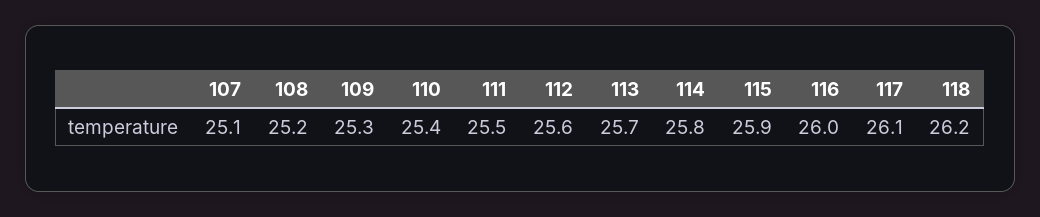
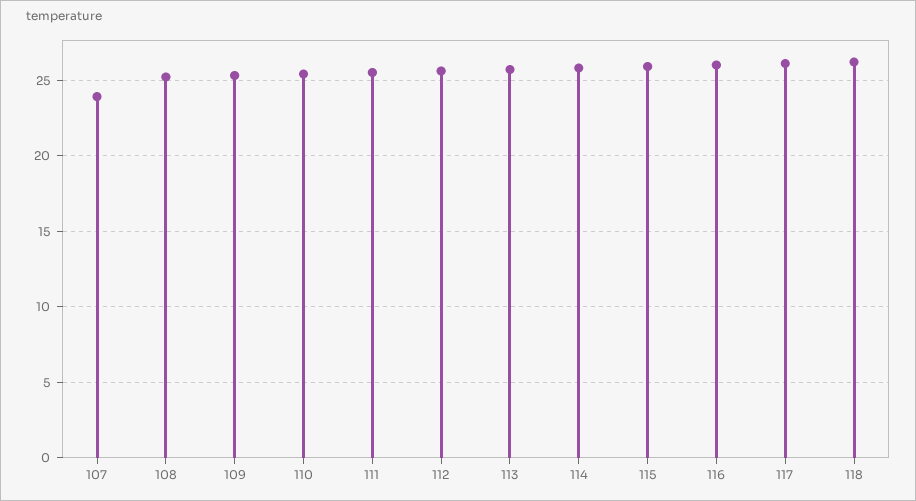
107: 25.1 -> 24

